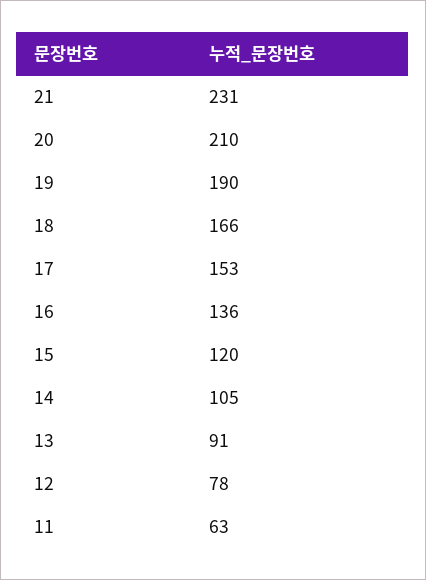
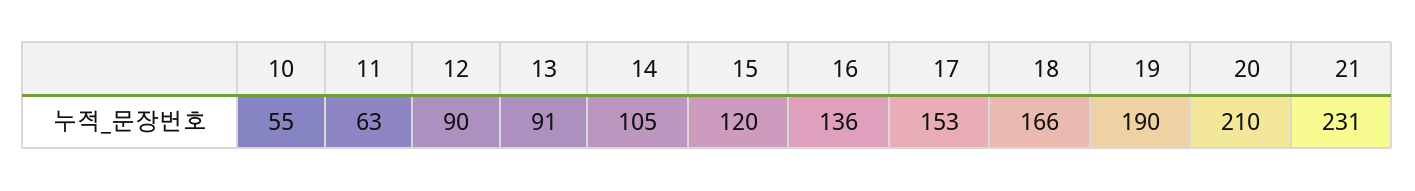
12: 78 -> 90
10: none -> 55

